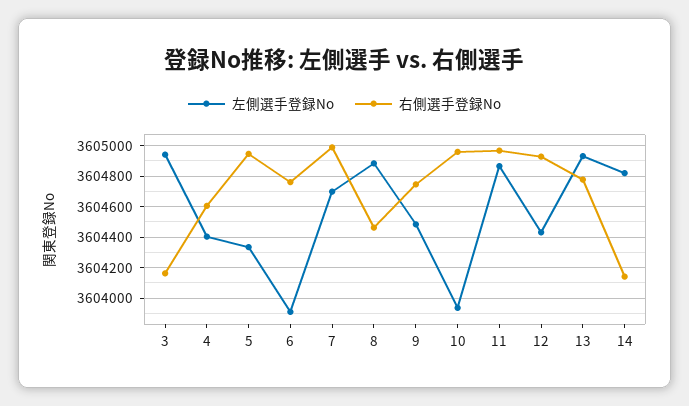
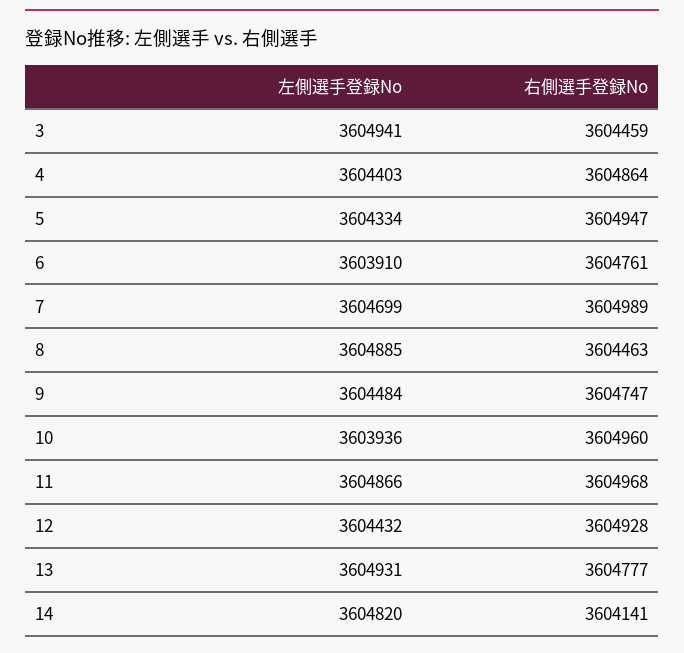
右側選手登録No, 3: 3604150 -> 3604459
右側選手登録No, 4: 3604600 -> 3604864

